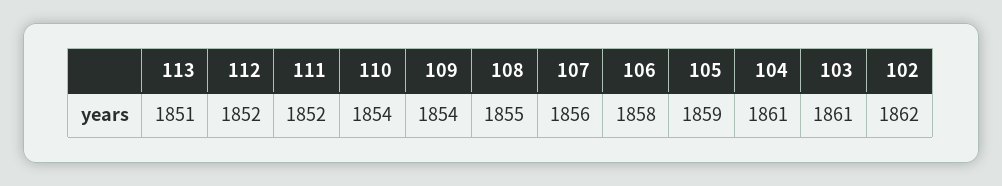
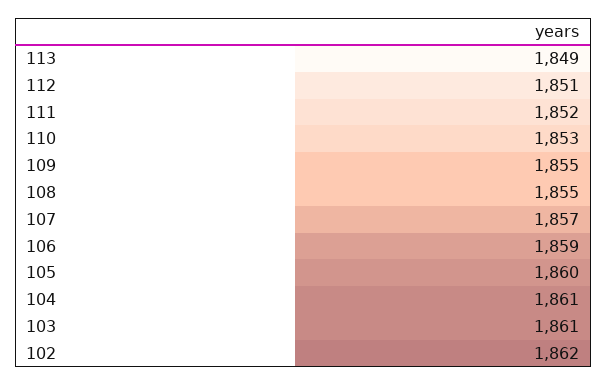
113: 1851 -> 1849
112: 1852 -> 1851
110: 1854 -> 1853
109: 1854 -> 1855
107: 1856 -> 1857
106: 1858 -> 1859
105: 1859 -> 1860

